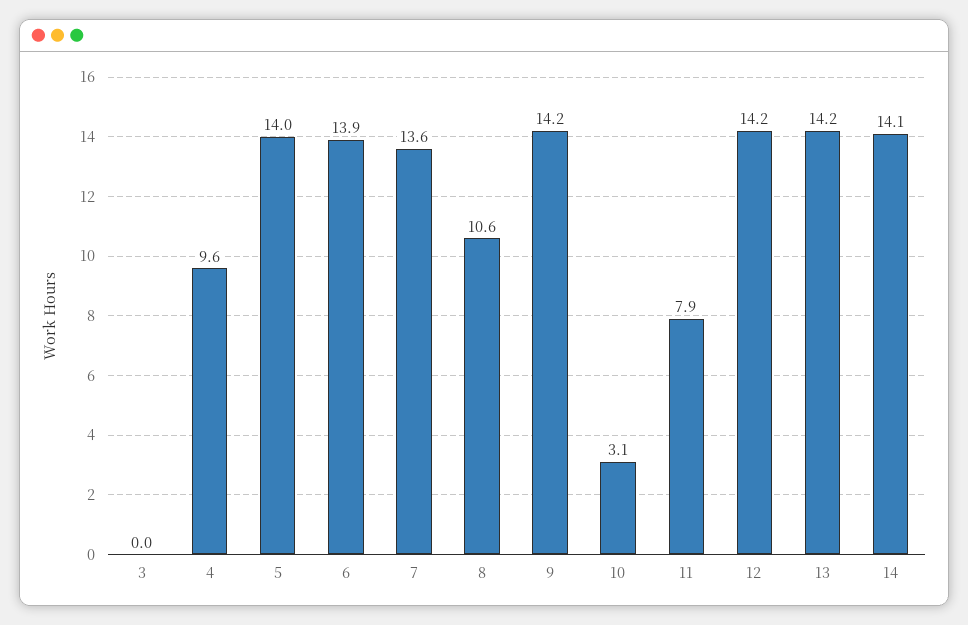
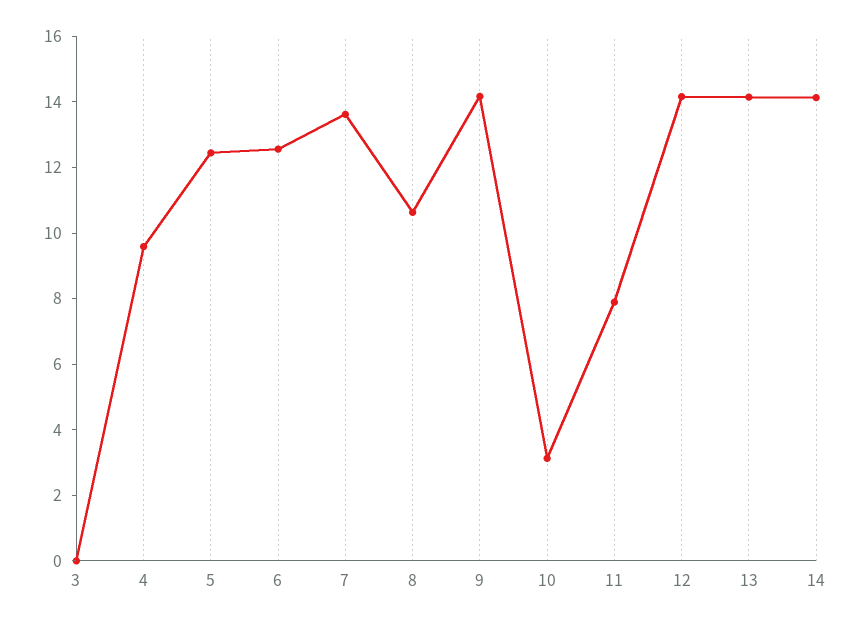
5: 14 -> 12.5
6: 13.9 -> 12.5

